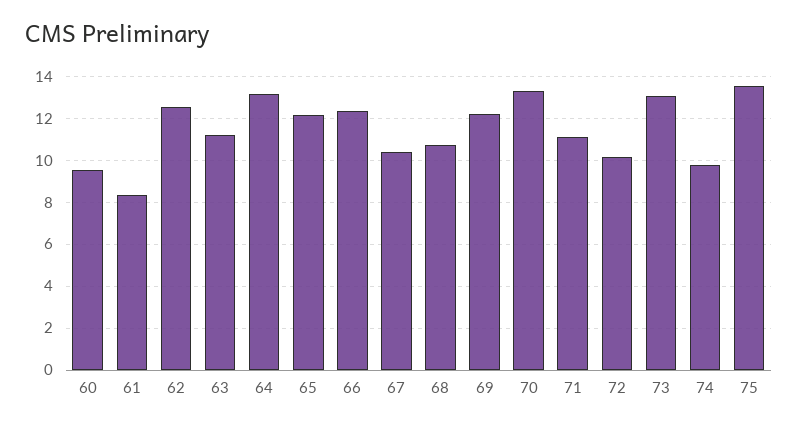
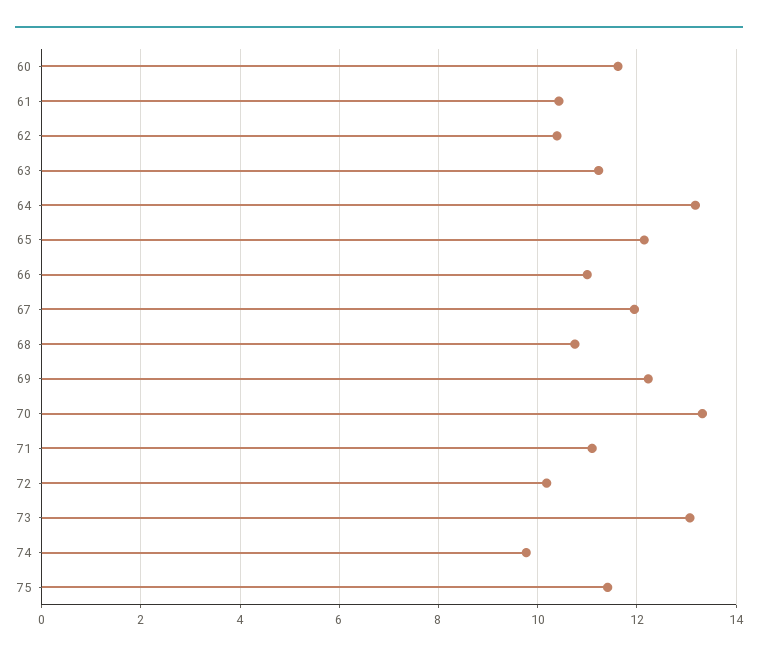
60: 9.5 -> 11.6
61: 8.5 -> 10.4
62: 12.5 -> 10.4
66: 12.5 -> 11
67: 10.5 -> 12
75: 13.5 -> 11.4

